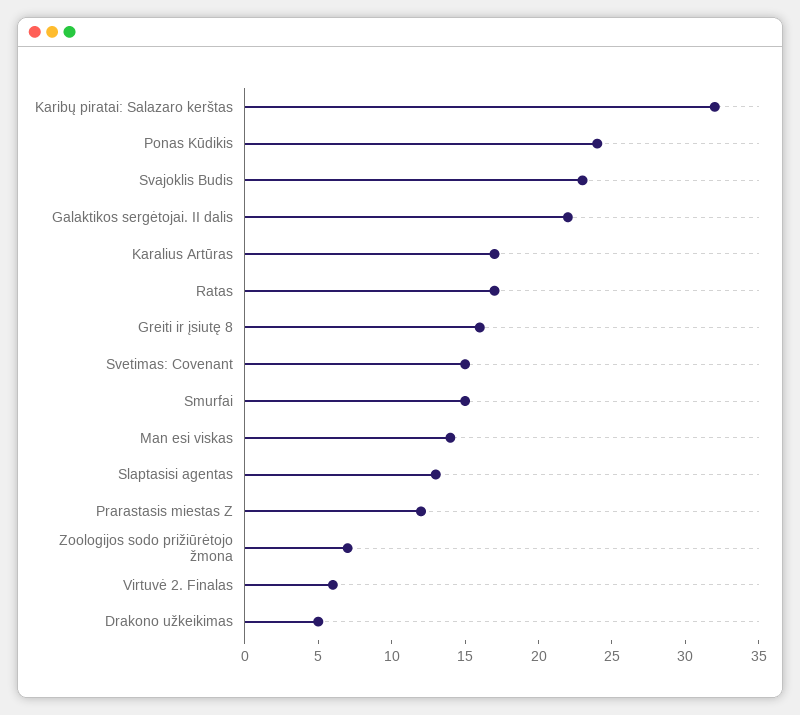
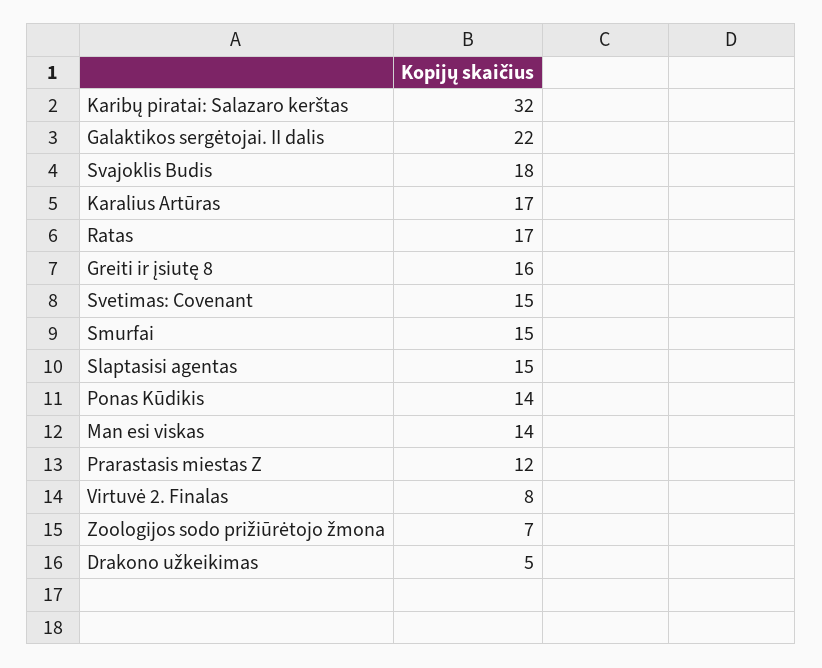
Ponas Kūdikis: 24 -> 14
Svajoklis Budis: 23 -> 18
Slaptasisi agentas: 13 -> 15
Virtuvė 2. Finalas: 6 -> 8

